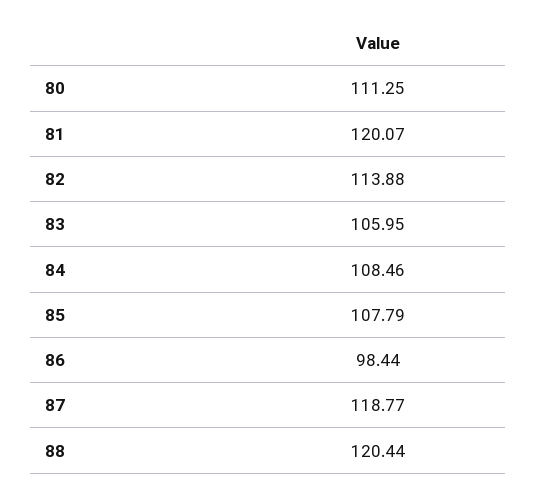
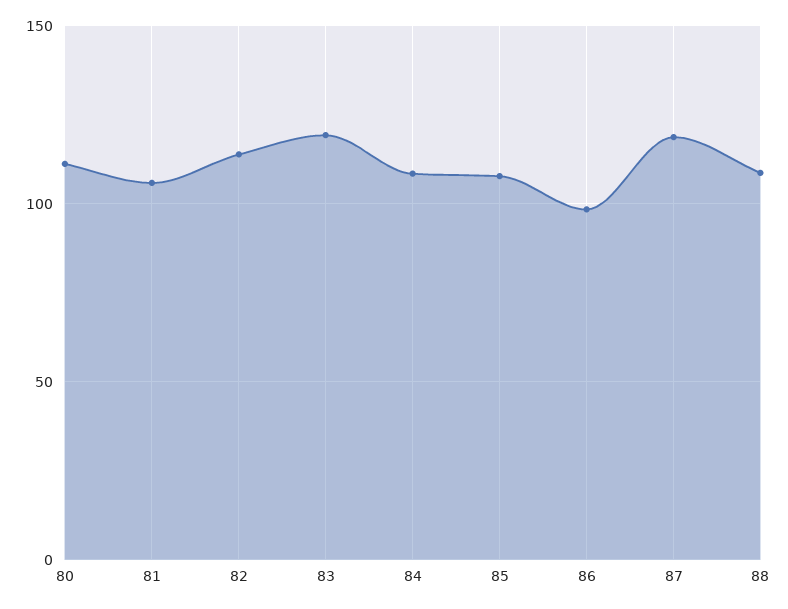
81: 120.07 -> 105
83: 105.95 -> 120
88: 120.44 -> 110

